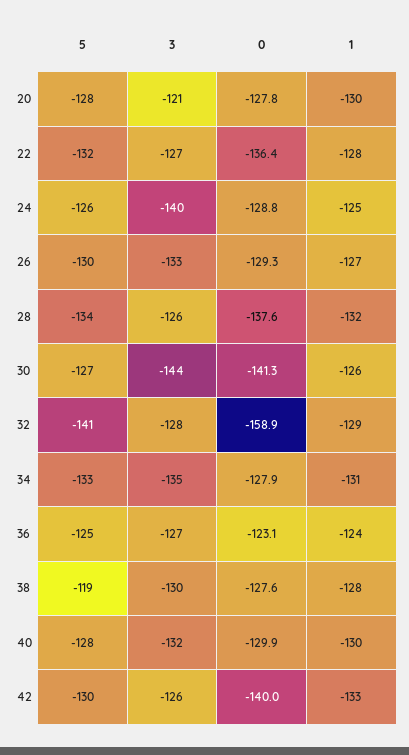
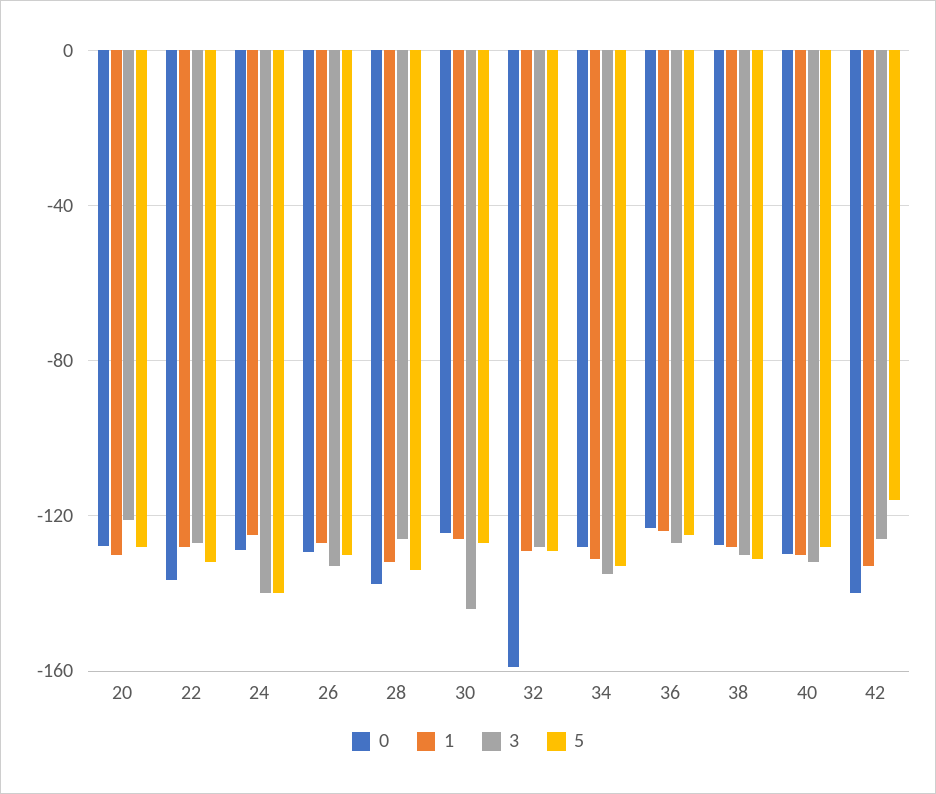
5, 24: -126 -> -140
0, 30: -141.3 -> -125
5, 32: -141 -> -130
5, 38: -119 -> -130
5, 42: -130 -> -115

